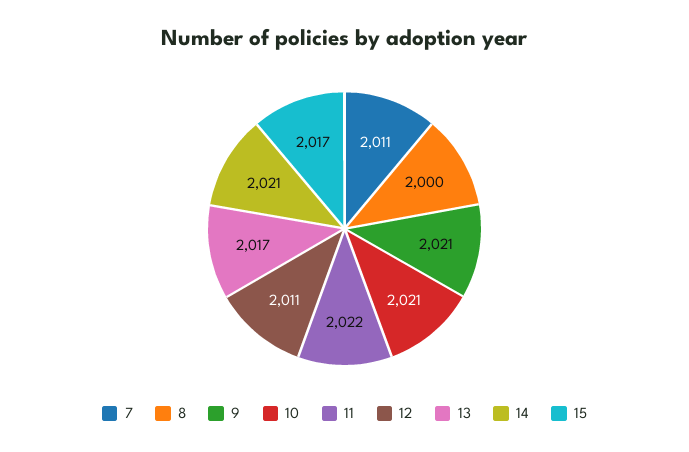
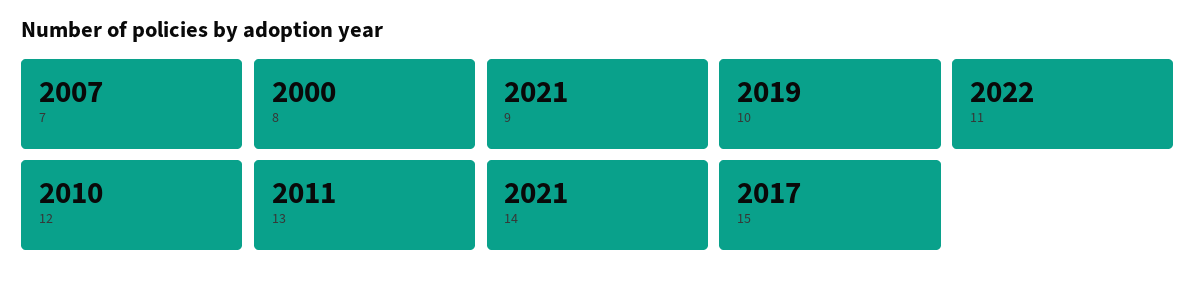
7: 2011 -> 2007
10: 2021 -> 2019
12: 2011 -> 2010
13: 2017 -> 2011

